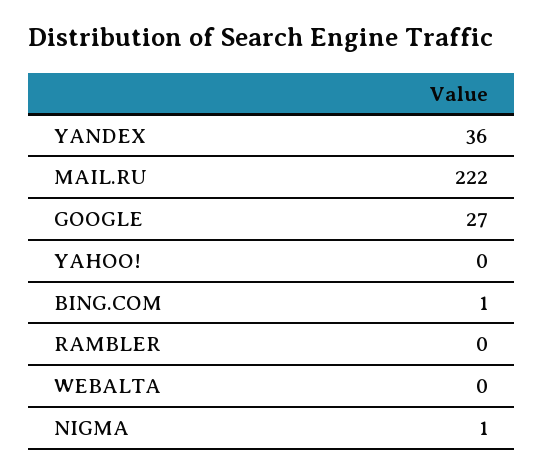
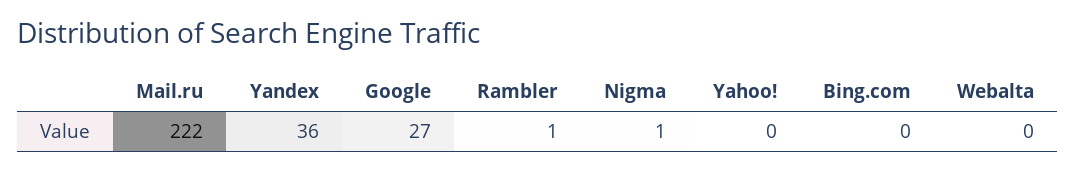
BING.COM: 1 -> 0
RAMBLER: 0 -> 1

